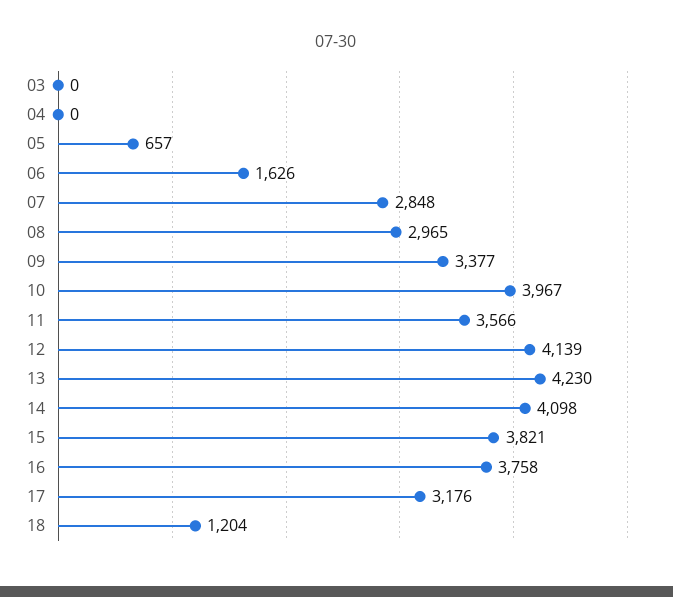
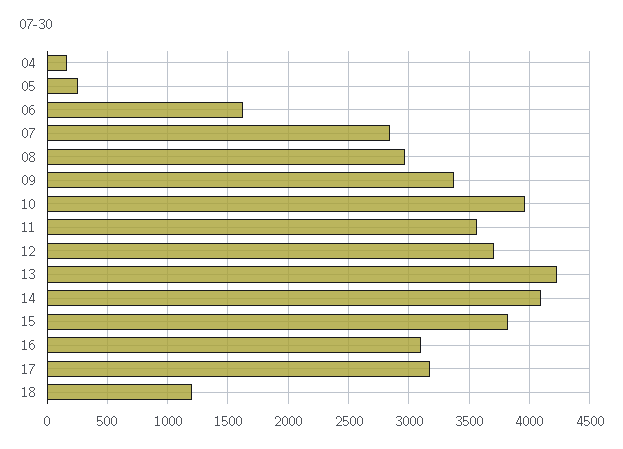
03: 0 -> none
04: 0 -> 150
05: 657 -> 250
12: 4139 -> 3700
16: 3758 -> 3100

